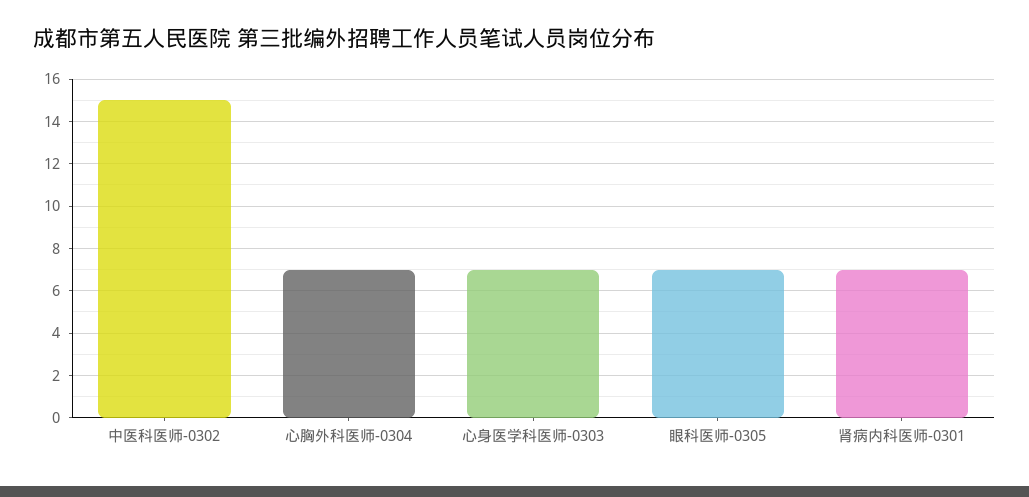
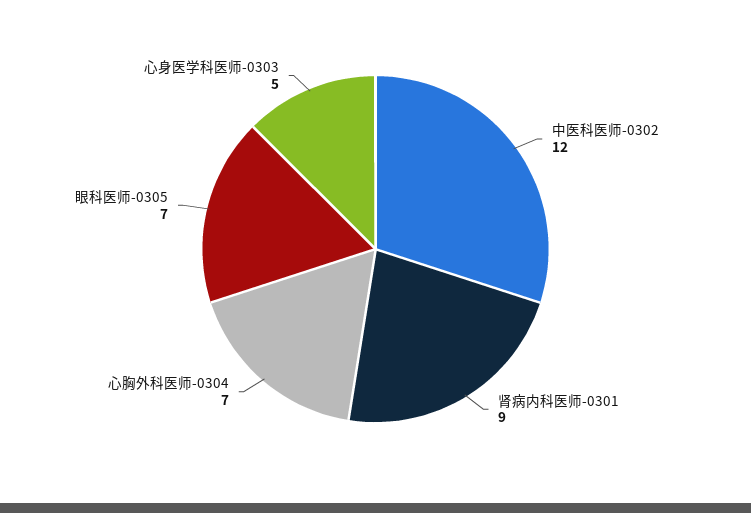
中医科医师-0302: 15 -> 12
心身医学科医师-0303: 7 -> 5
肾病内科医师-0301: 7 -> 9

